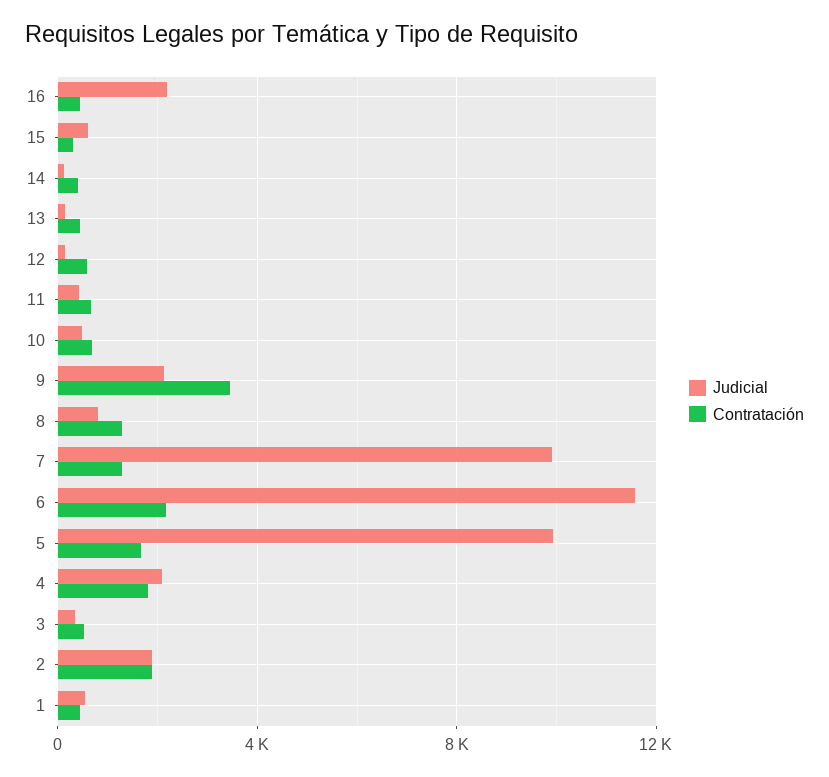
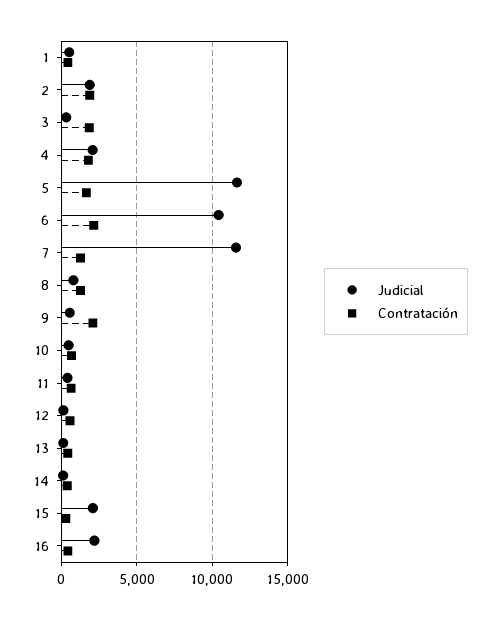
Judicial, 15: 500 -> 2000
Judicial, 9: 2000 -> 500
Contratación, 9: 3500 -> 2000
Judicial, 7: 10000 -> 11500
Judicial, 6: 11500 -> 10500
Judicial, 5: 10000 -> 11500
Contratación, 3: 500 -> 2000

